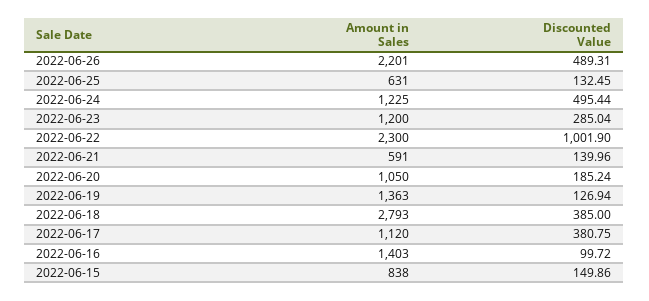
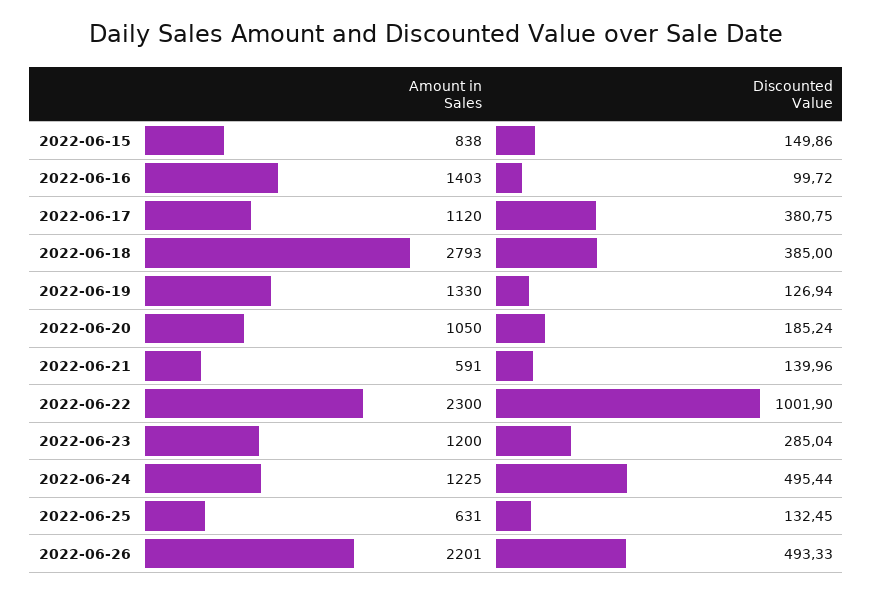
Discounted Value, 2022-06-26: 489.31 -> 493.33
Amount in Sales, 2022-06-19: 1363 -> 1330

